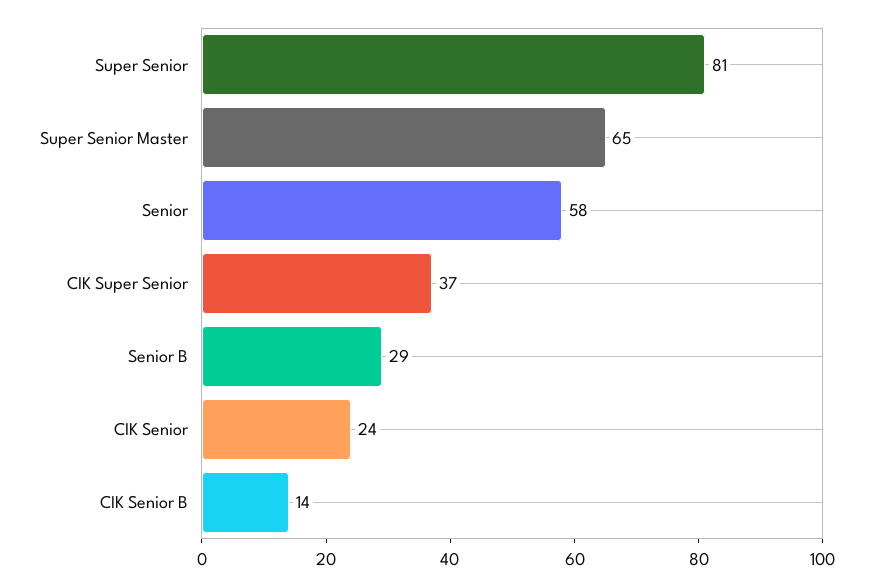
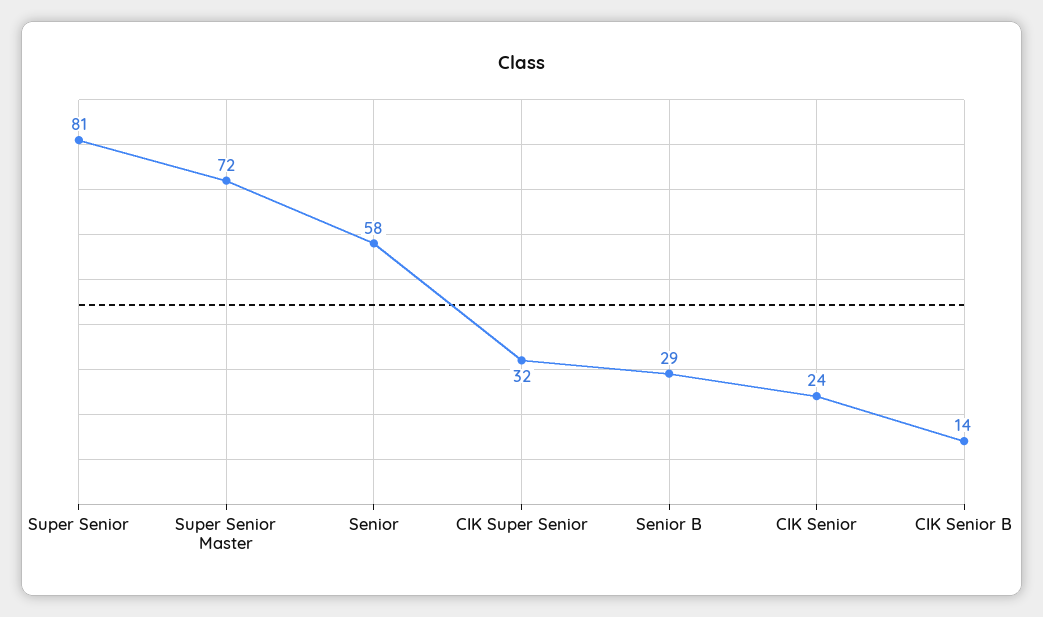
Super Senior Master: 65 -> 72
CIK Super Senior: 37 -> 32

